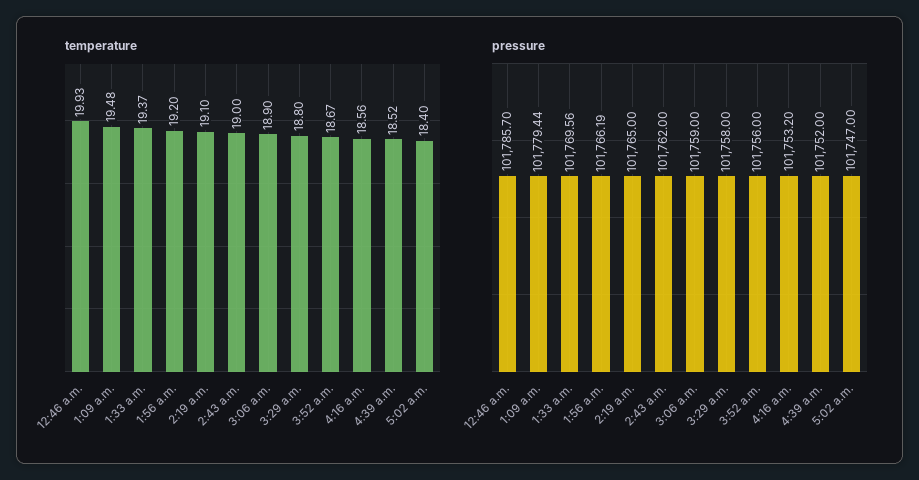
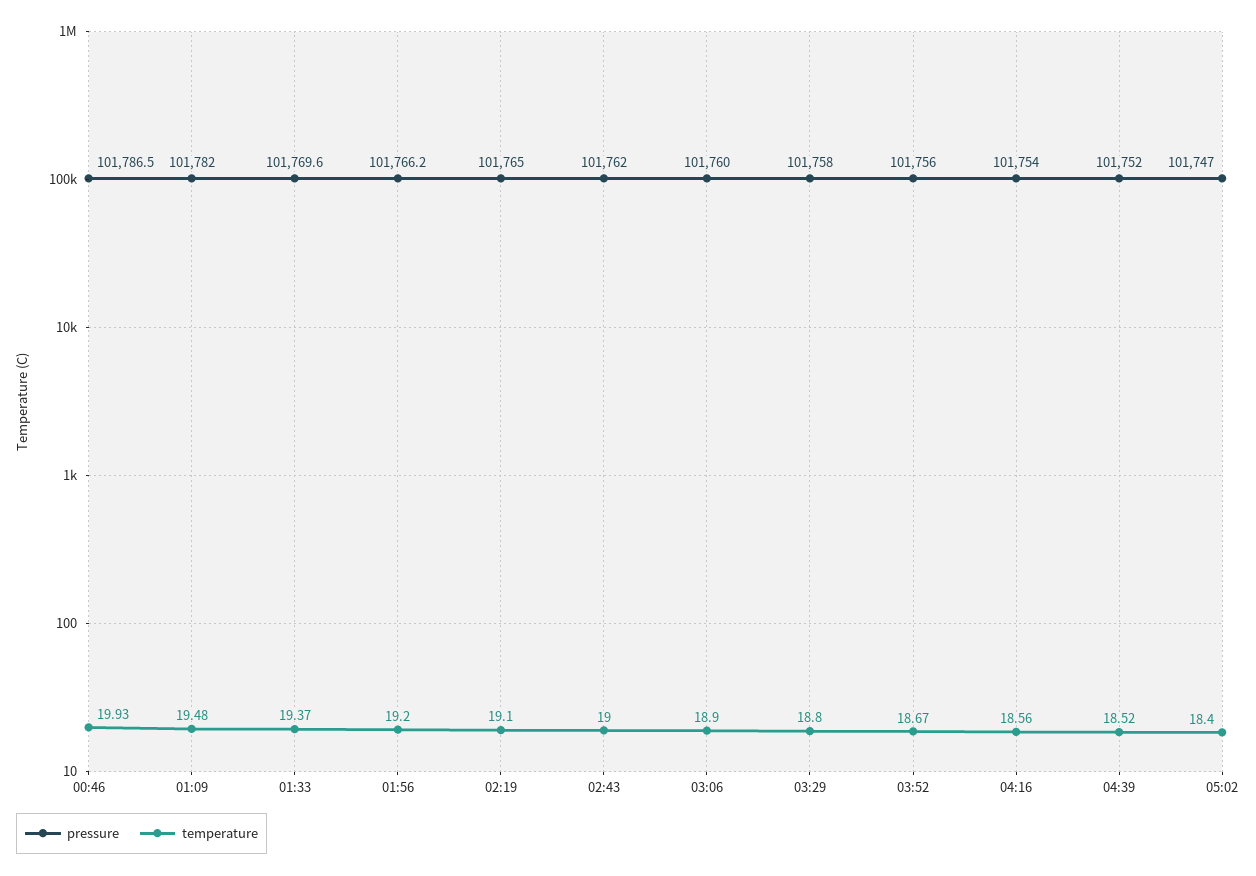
pressure, 12:46 a.m.: 101785.7 -> 101786.5
pressure, 1:09 a.m.: 101779.44 -> 101782
pressure, 3:06 a.m.: 101759 -> 101760
pressure, 4:16 a.m.: 101753.2 -> 101754

